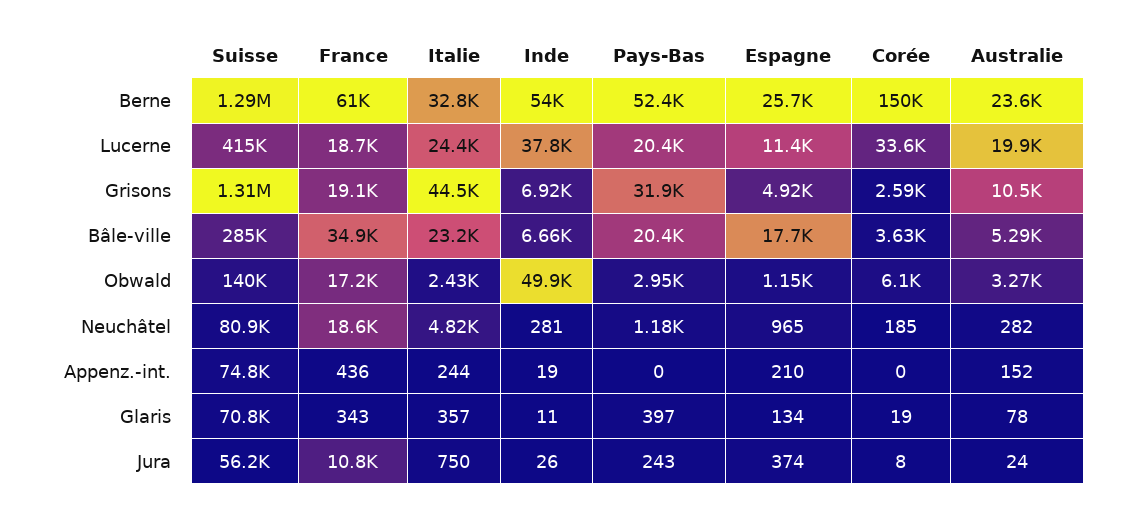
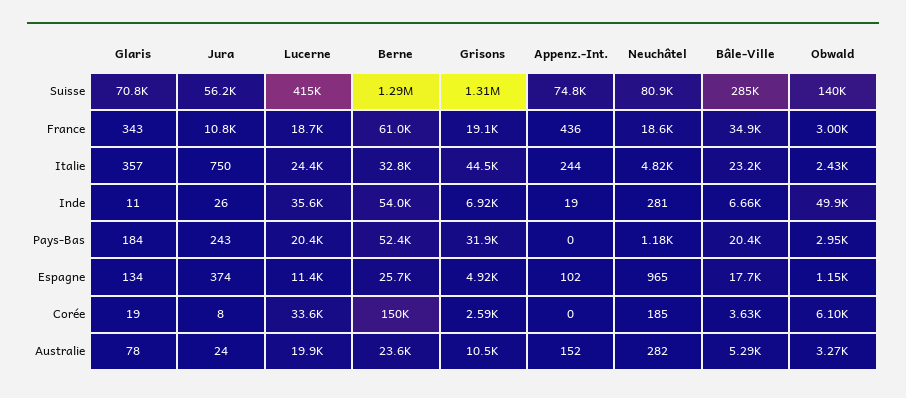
Inde, Lucerne: 37800 -> 35600
France, Obwald: 17200 -> 3000
Espagne, Appenz.-int.: 210 -> 102
Pays-Bas, Glaris: 397 -> 184

